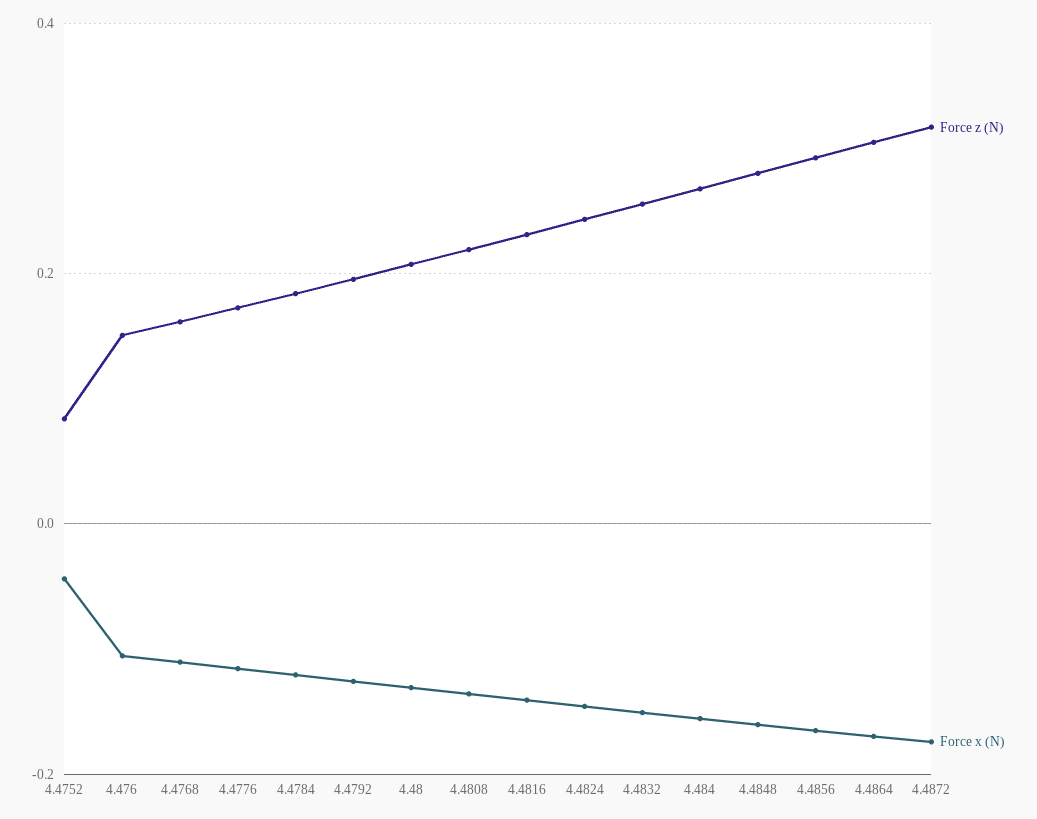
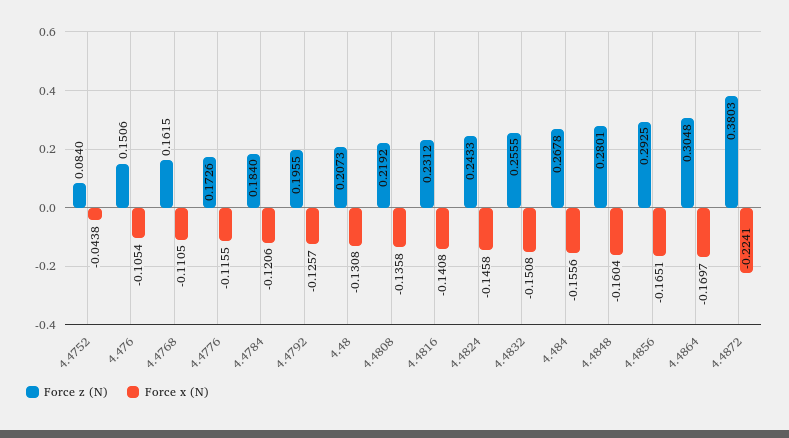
Force z (N), 4.4872: 0.32 -> 0.3803
Force x (N), 4.4872: -0.18 -> -0.2241

